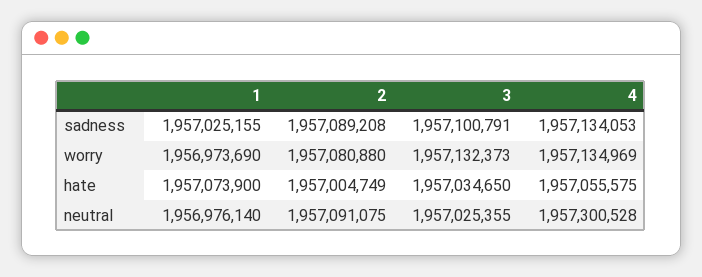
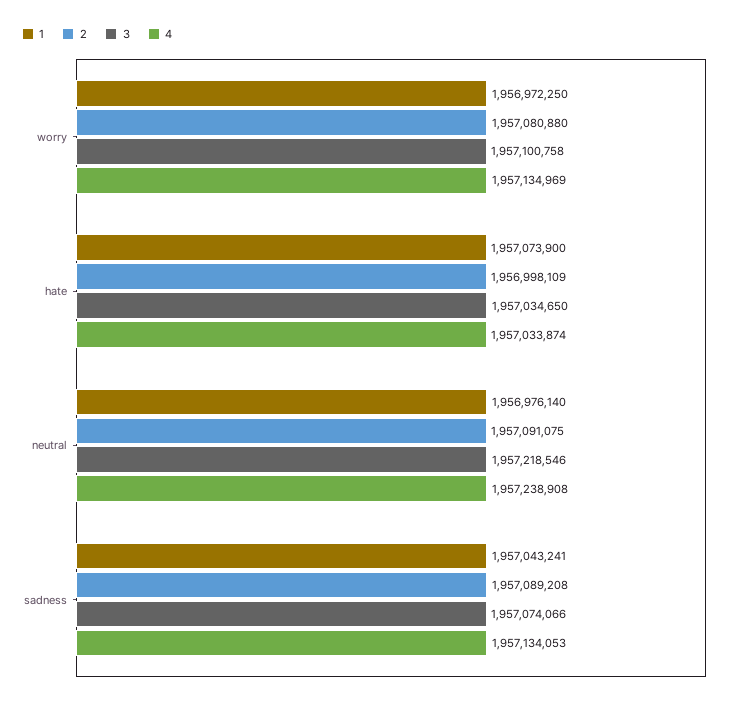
1, sadness: 1957025155 -> 1957043241
3, sadness: 1957100791 -> 1957074066
1, worry: 1956973690 -> 1956972250
3, worry: 1957132373 -> 1957100758
2, hate: 1957004749 -> 1956998109
4, hate: 1957055575 -> 1957033874
3, neutral: 1957025355 -> 1957218546
4, neutral: 1957300528 -> 1957238908

